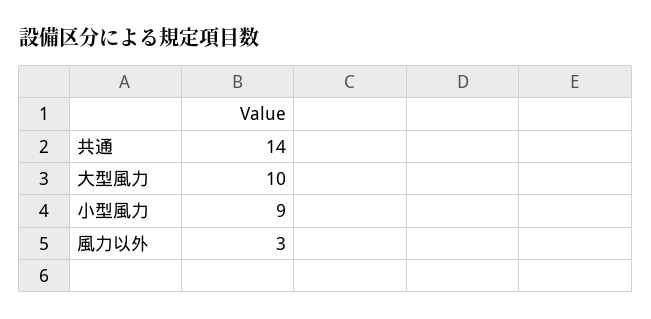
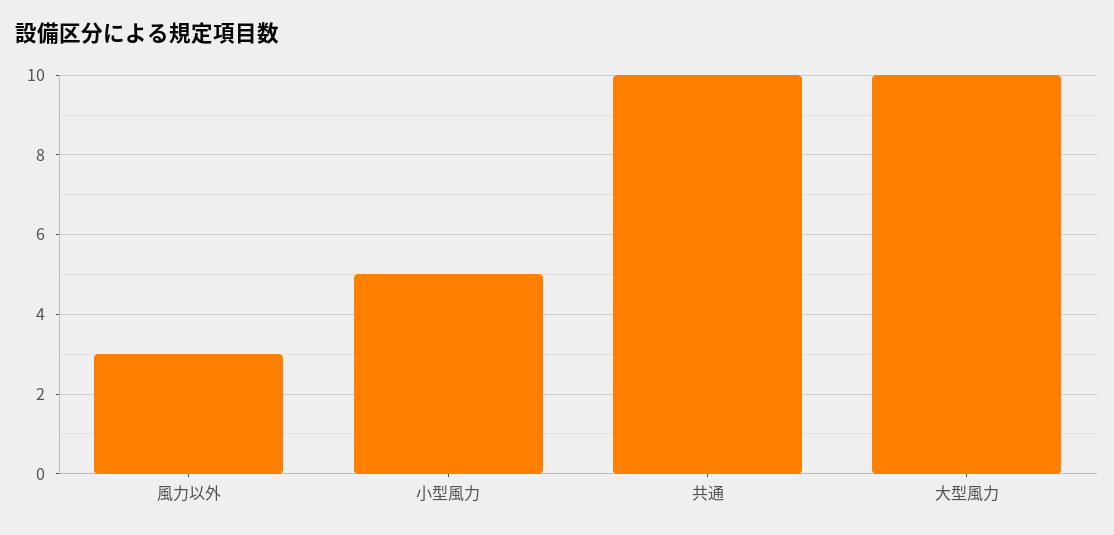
共通: 14 -> 10
小型風力: 9 -> 5

